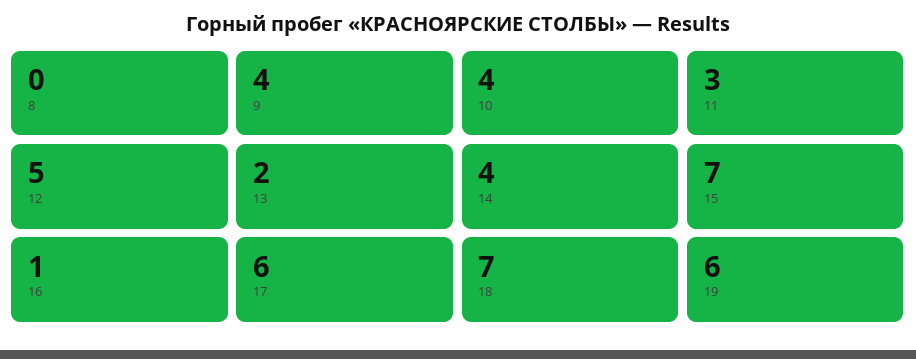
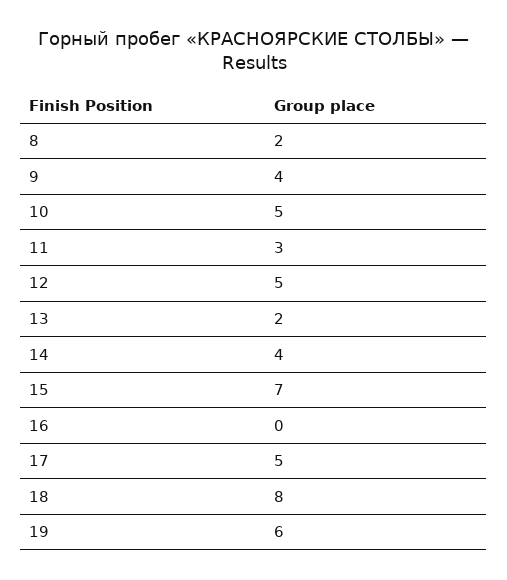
8: 0 -> 2
10: 4 -> 5
16: 1 -> 0
17: 6 -> 5
18: 7 -> 8

